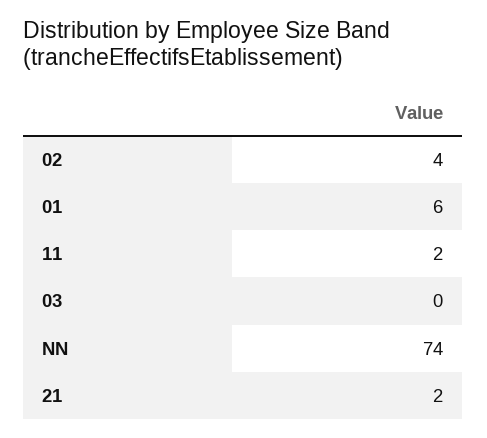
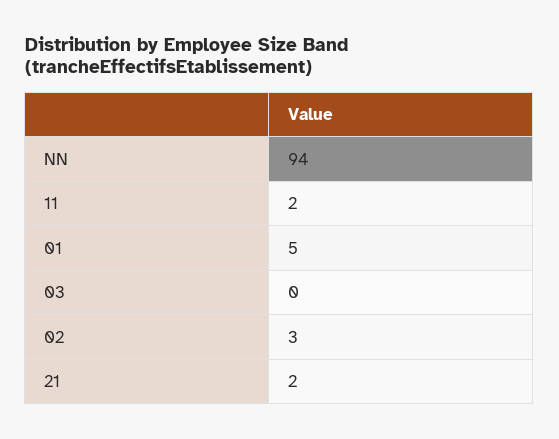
02: 4 -> 3
01: 6 -> 5
NN: 74 -> 94

